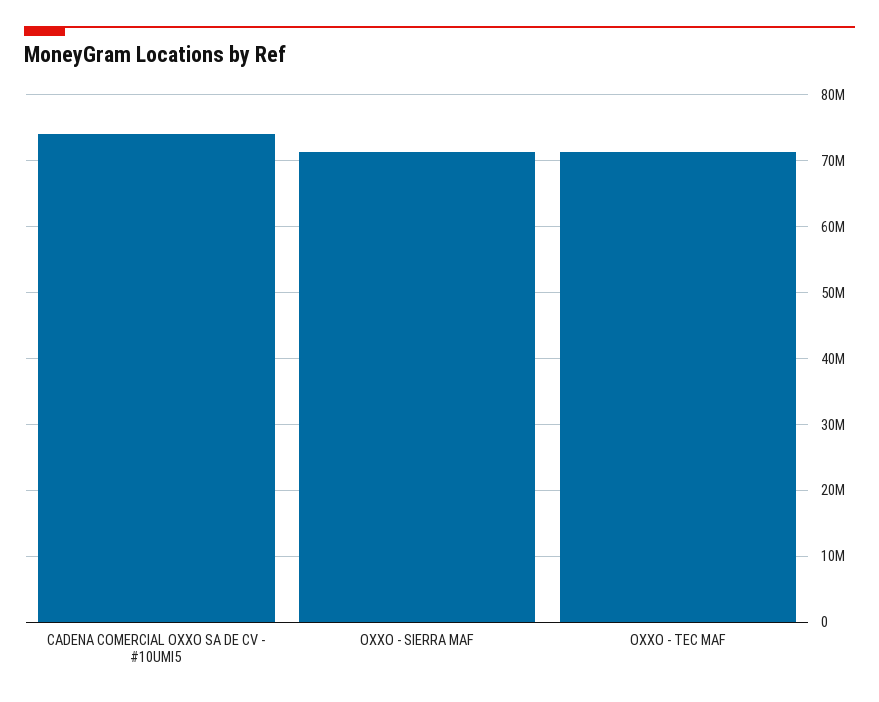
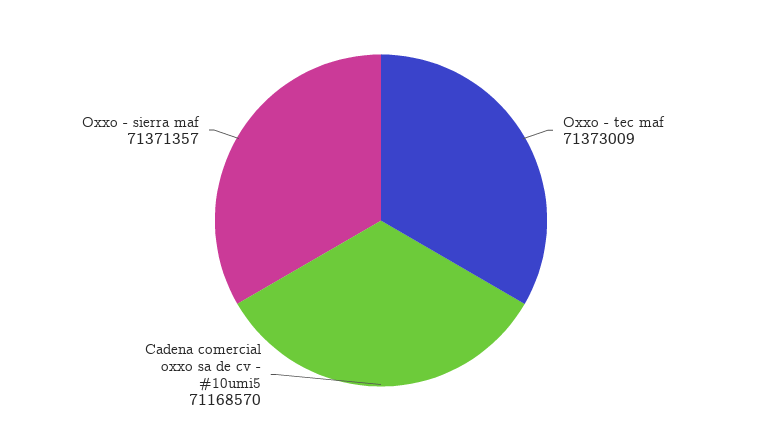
CADENA COMERCIAL OXXO SA DE CV - #10UMI5: 74000000 -> 71168570

